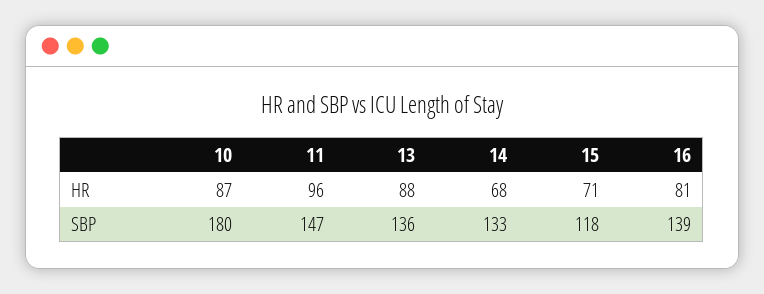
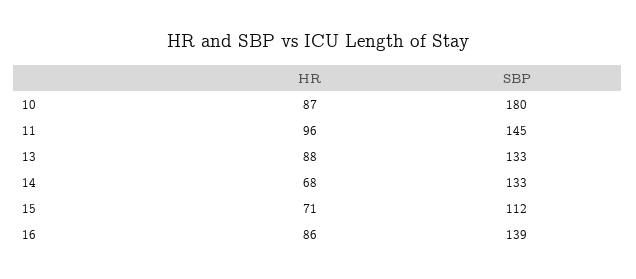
16, HR: 81 -> 86
11, SBP: 147 -> 145
13, SBP: 136 -> 133
15, SBP: 118 -> 112

